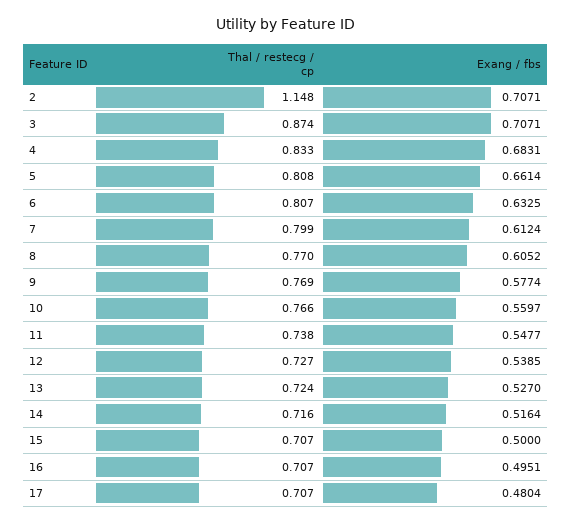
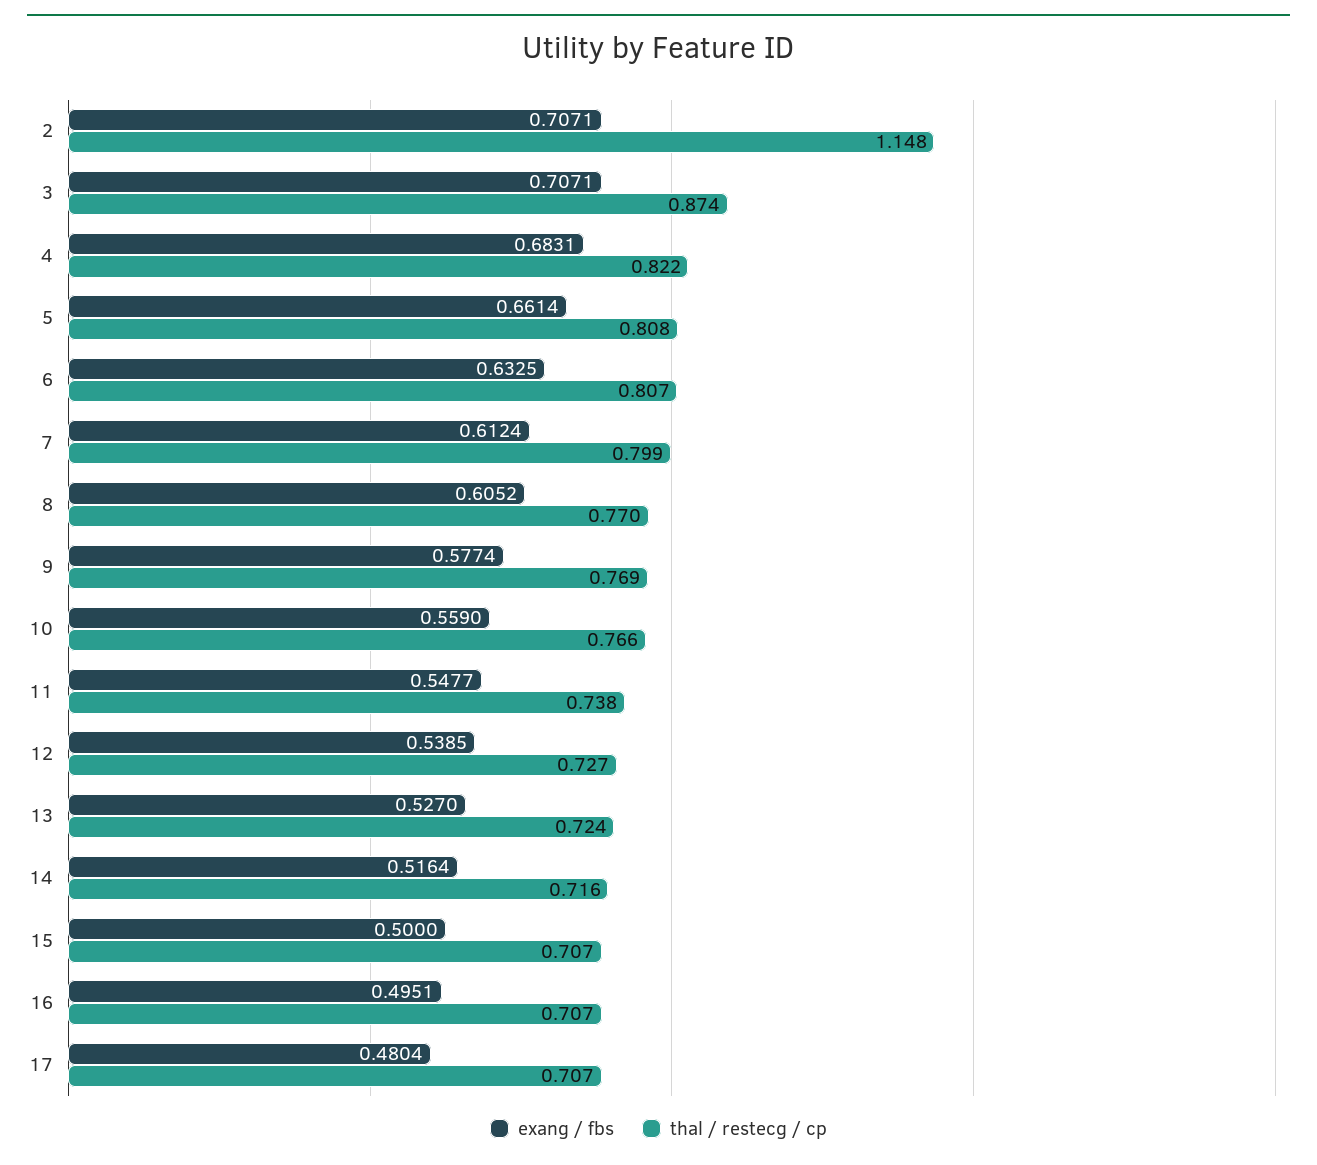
Thal / restecg / cp, 4: 0.833 -> 0.822
Exang / fbs, 10: 0.5597 -> 0.559

